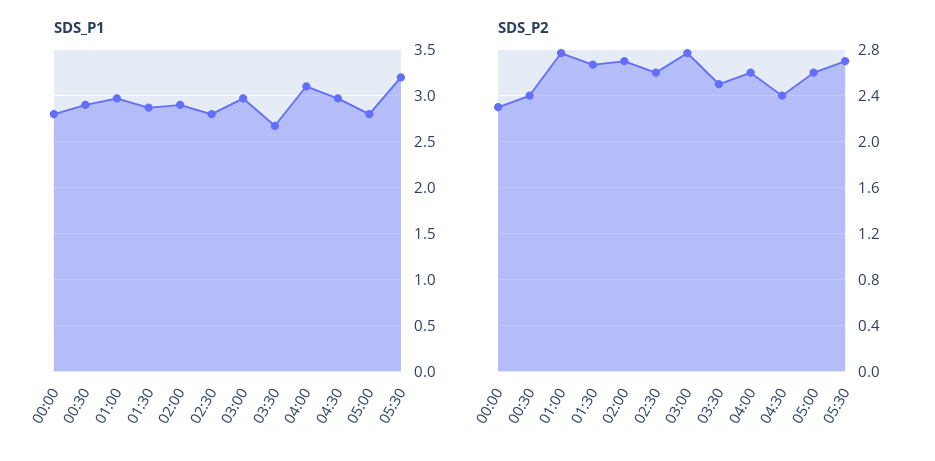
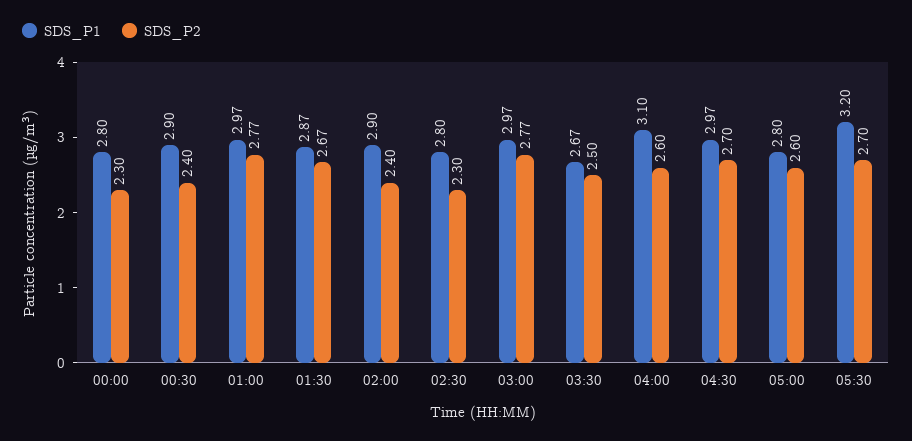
SDS_P2, 02:00: 2.7 -> 2.4
SDS_P2, 02:30: 2.6 -> 2.3
SDS_P2, 04:30: 2.4 -> 2.7

